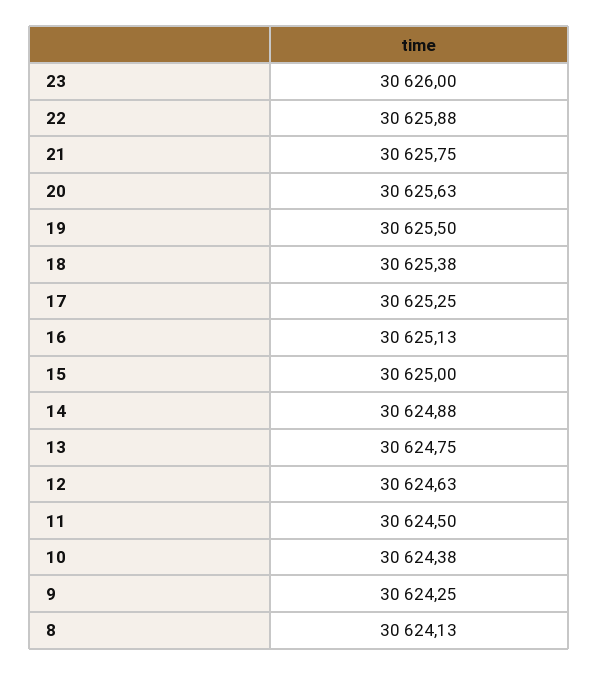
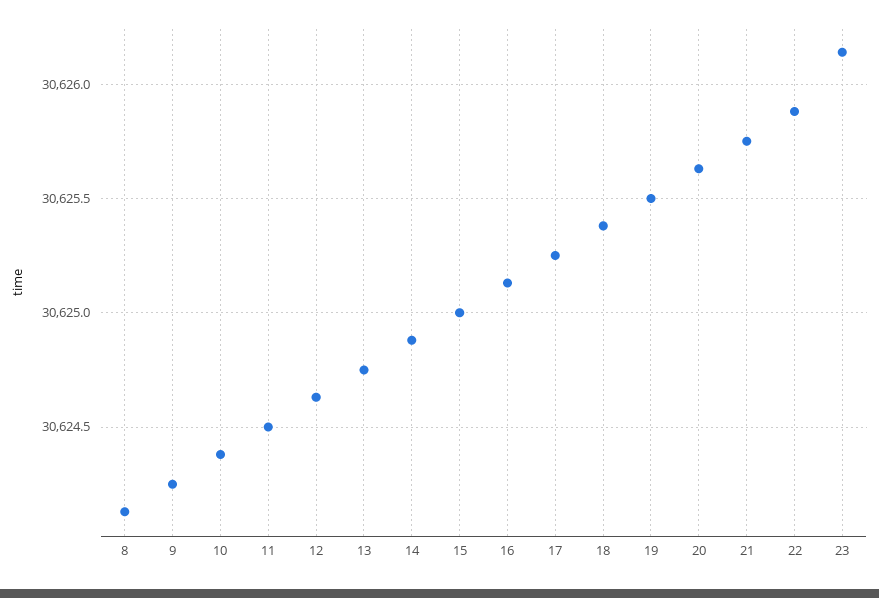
23: 30626 -> 30626.15

